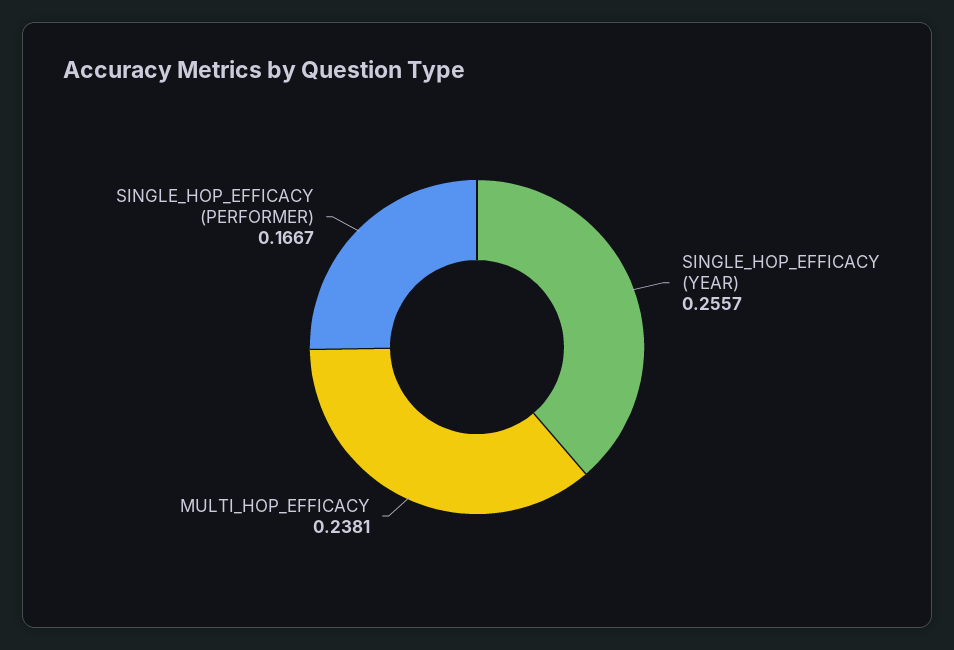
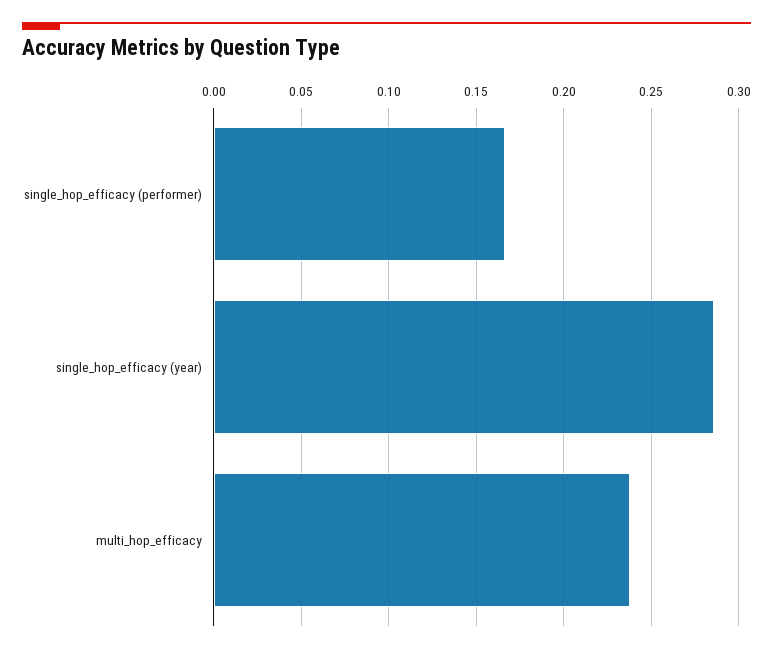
SINGLE_HOP_EFFICACY (YEAR): 0.2557 -> 0.285

